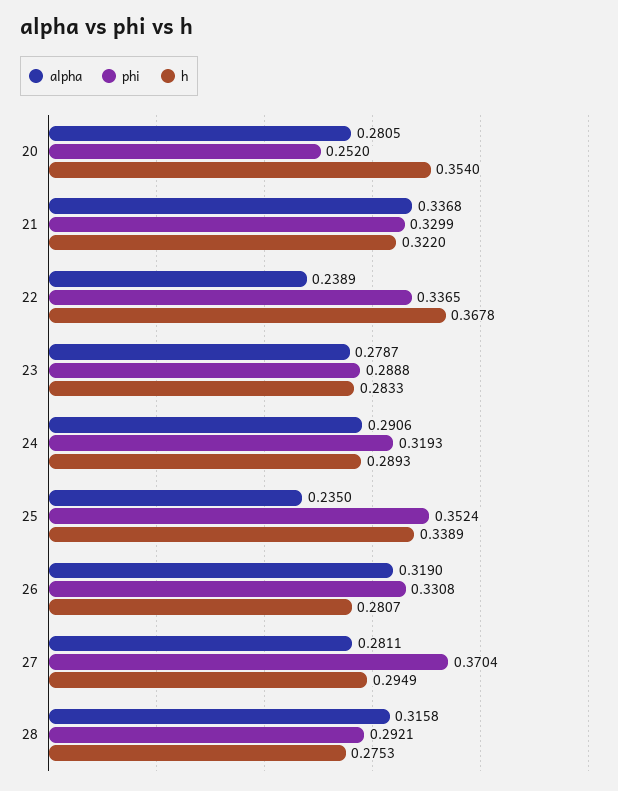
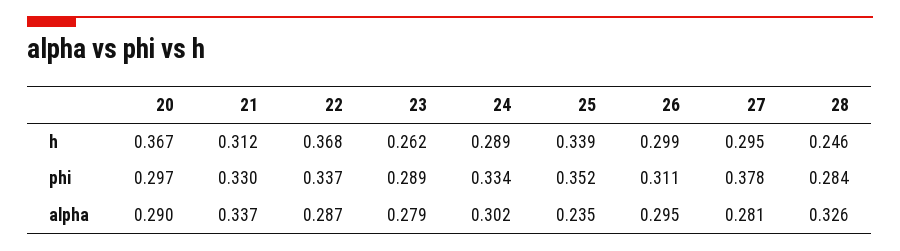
alpha, 20: 0.2805 -> 0.29
phi, 20: 0.252 -> 0.297
h, 20: 0.354 -> 0.367
h, 21: 0.322 -> 0.312
alpha, 22: 0.2389 -> 0.287
h, 23: 0.2833 -> 0.262
alpha, 24: 0.2906 -> 0.302
phi, 24: 0.3193 -> 0.334
alpha, 26: 0.319 -> 0.295
phi, 26: 0.3308 -> 0.311
h, 26: 0.2807 -> 0.299
phi, 27: 0.3704 -> 0.378
alpha, 28: 0.3158 -> 0.326
phi, 28: 0.2921 -> 0.284
h, 28: 0.2753 -> 0.246

